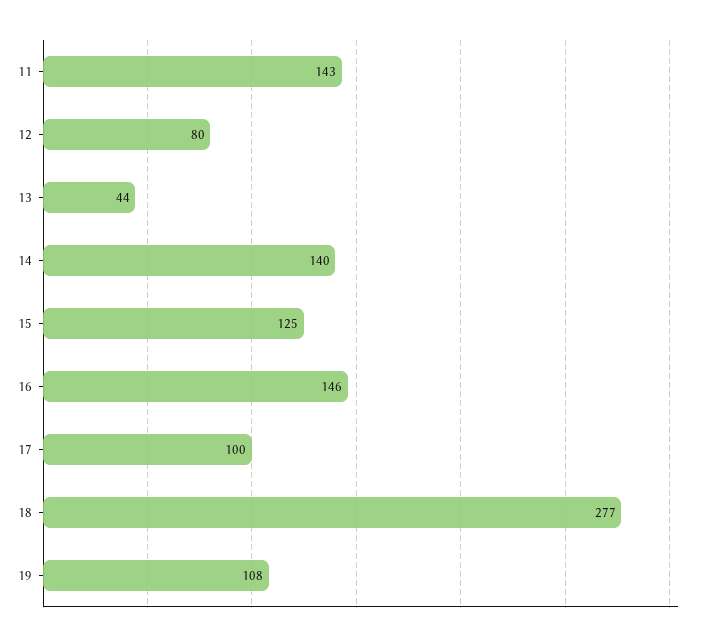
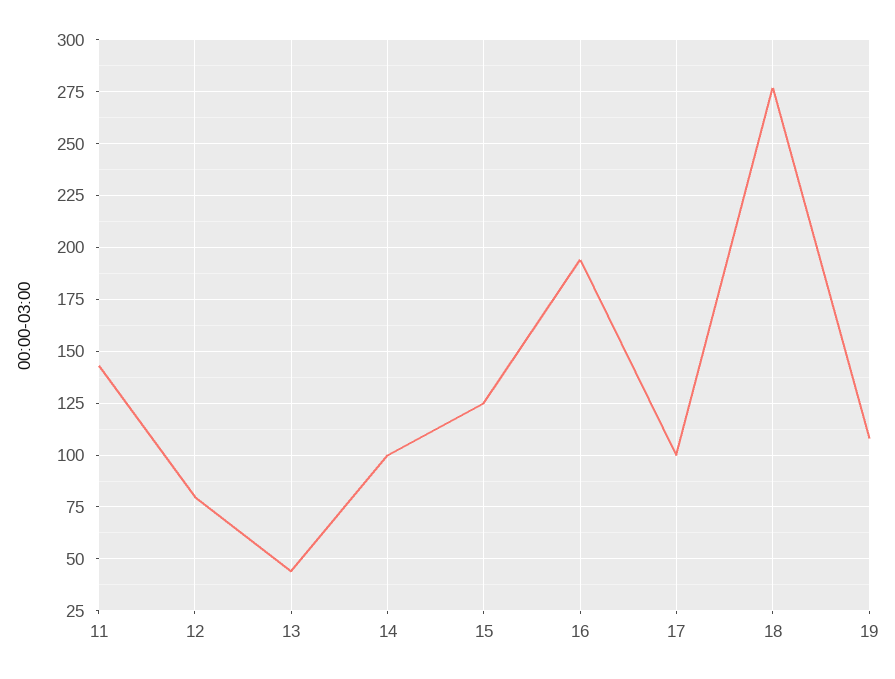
14: 140 -> 100
16: 146 -> 195

